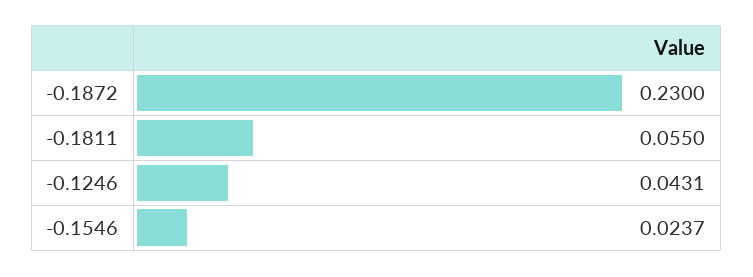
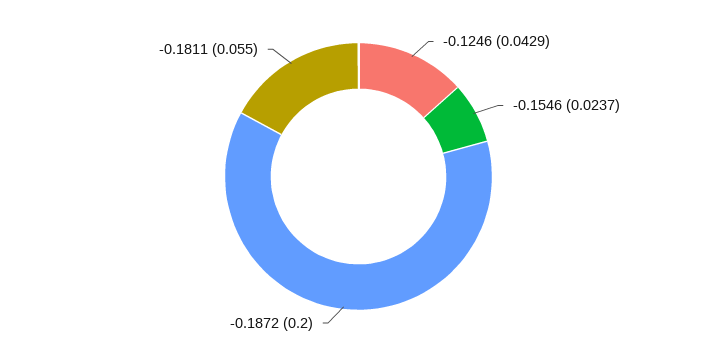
-0.1872: 0.23 -> 0.2
-0.1246: 0.0431 -> 0.0429

